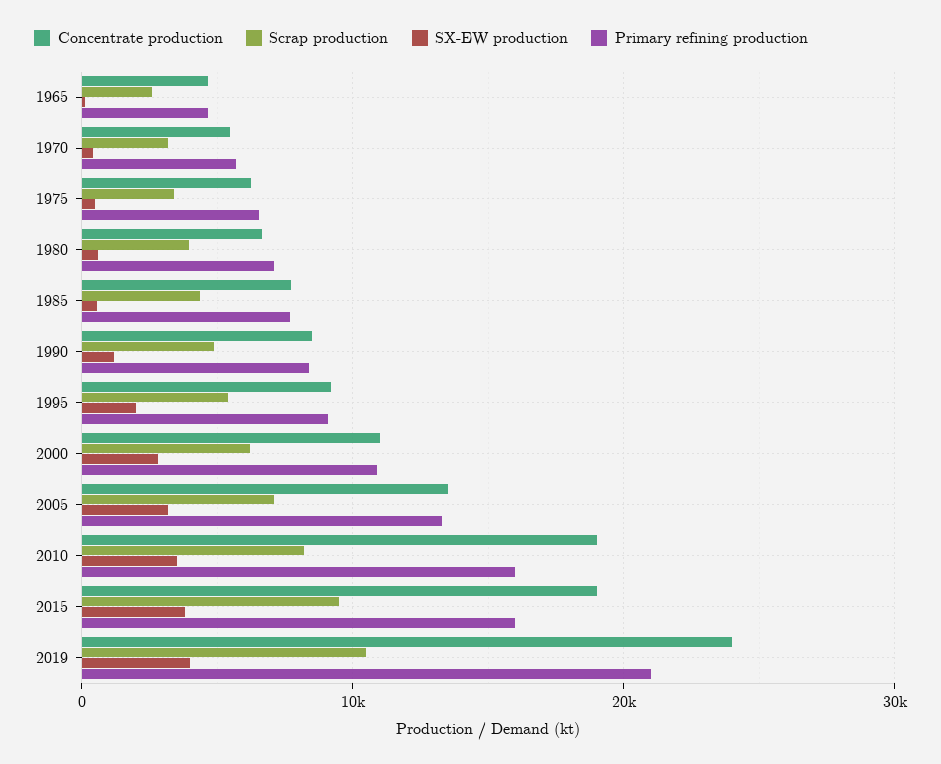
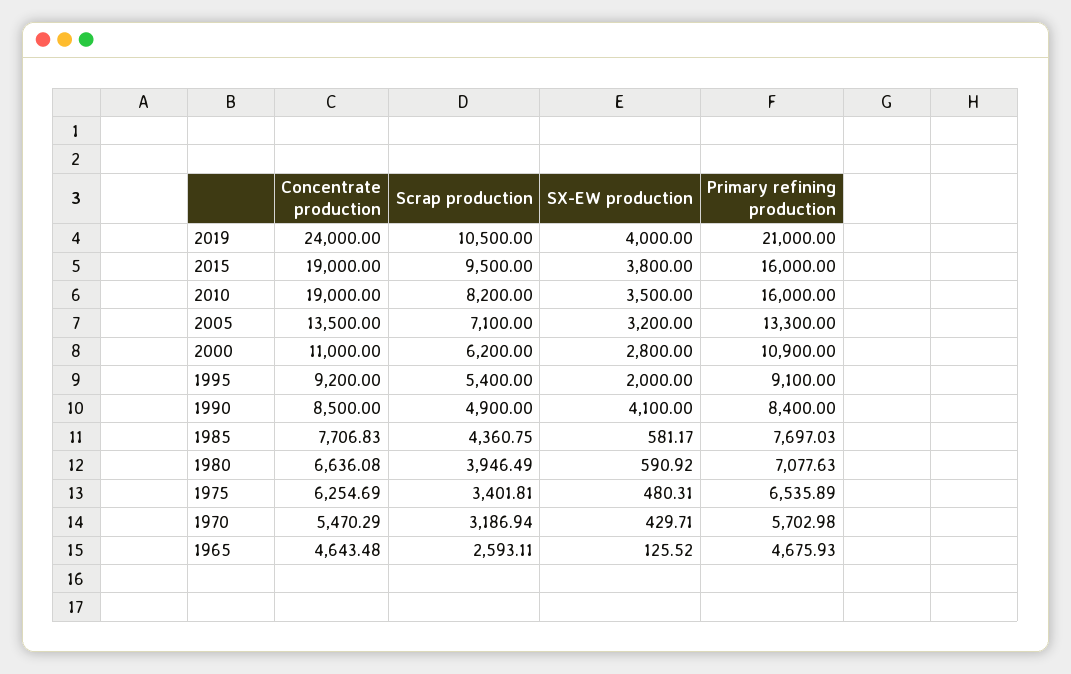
SX-EW production, 1990: 1000 -> 4100

